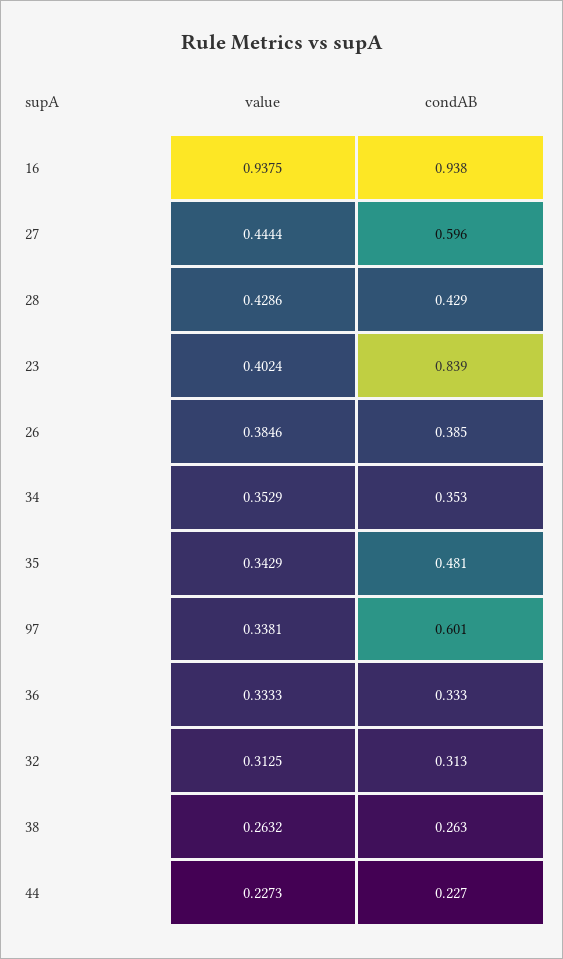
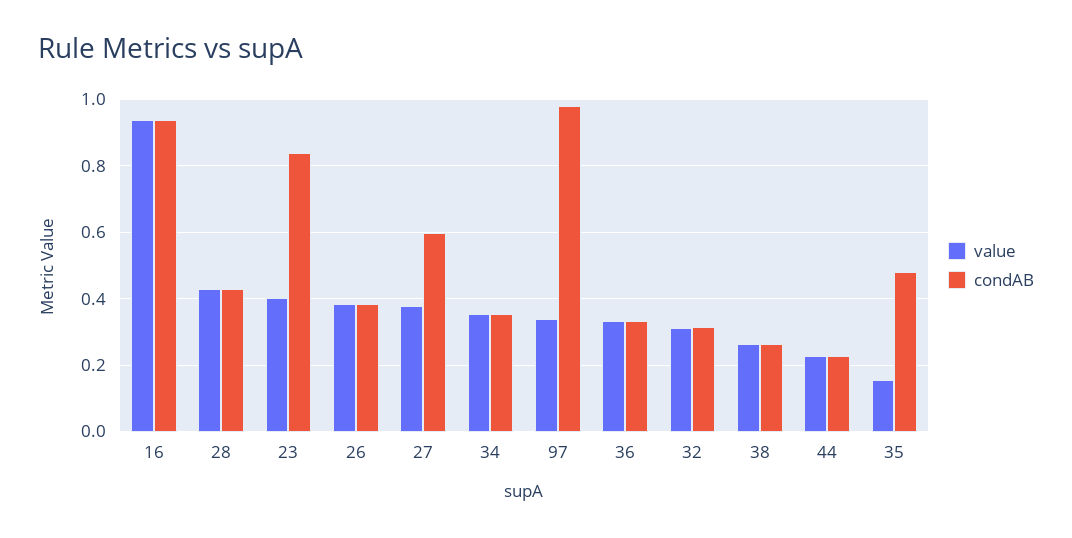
value, 27: 0.4444 -> 0.38
value, 35: 0.3429 -> 0.16
condAB, 97: 0.601 -> 0.98

